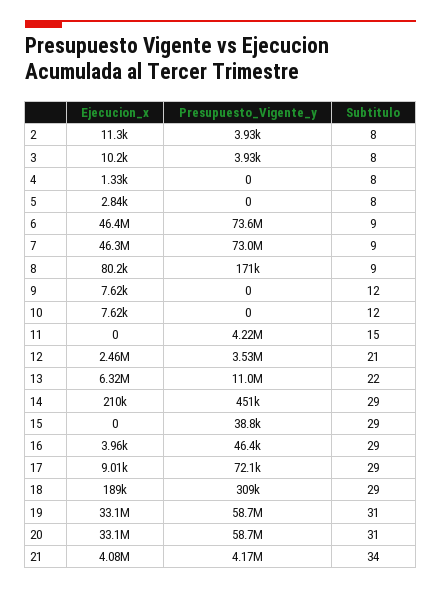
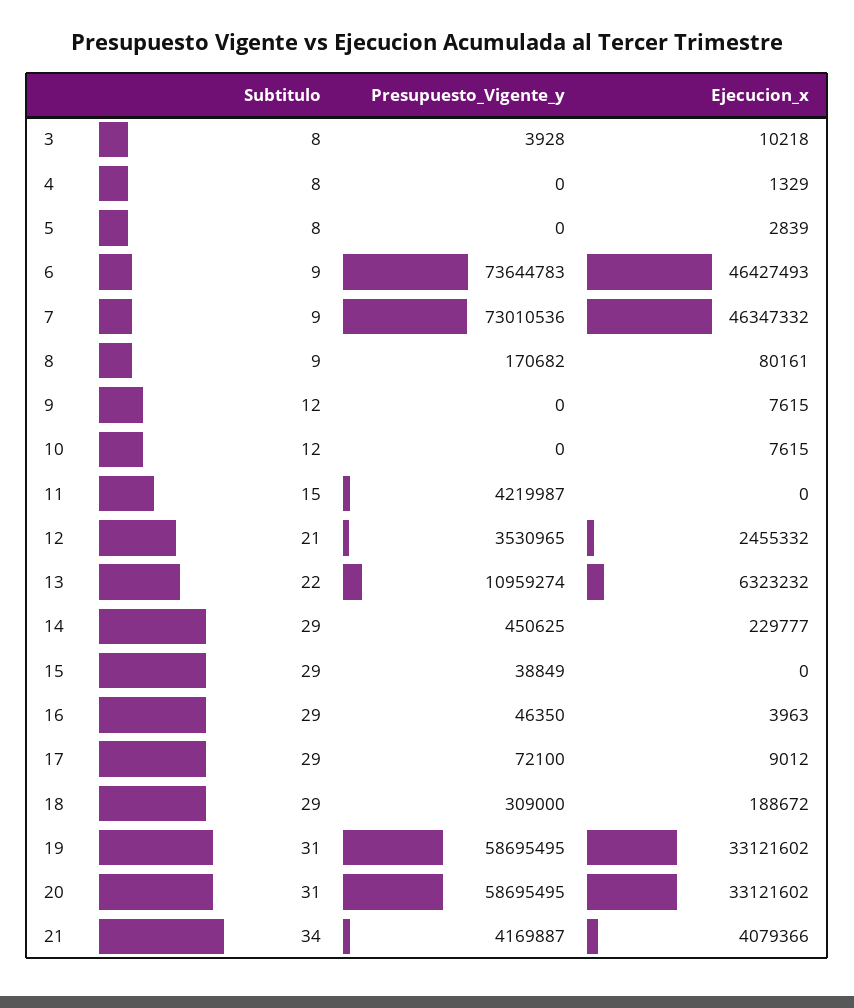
Ejecucion_x, 2: 11300 -> none
Presupuesto_Vigente_y, 2: 3930 -> none
Subtitulo, 2: 8 -> none
Ejecucion_x, 14: 210000 -> 229777

